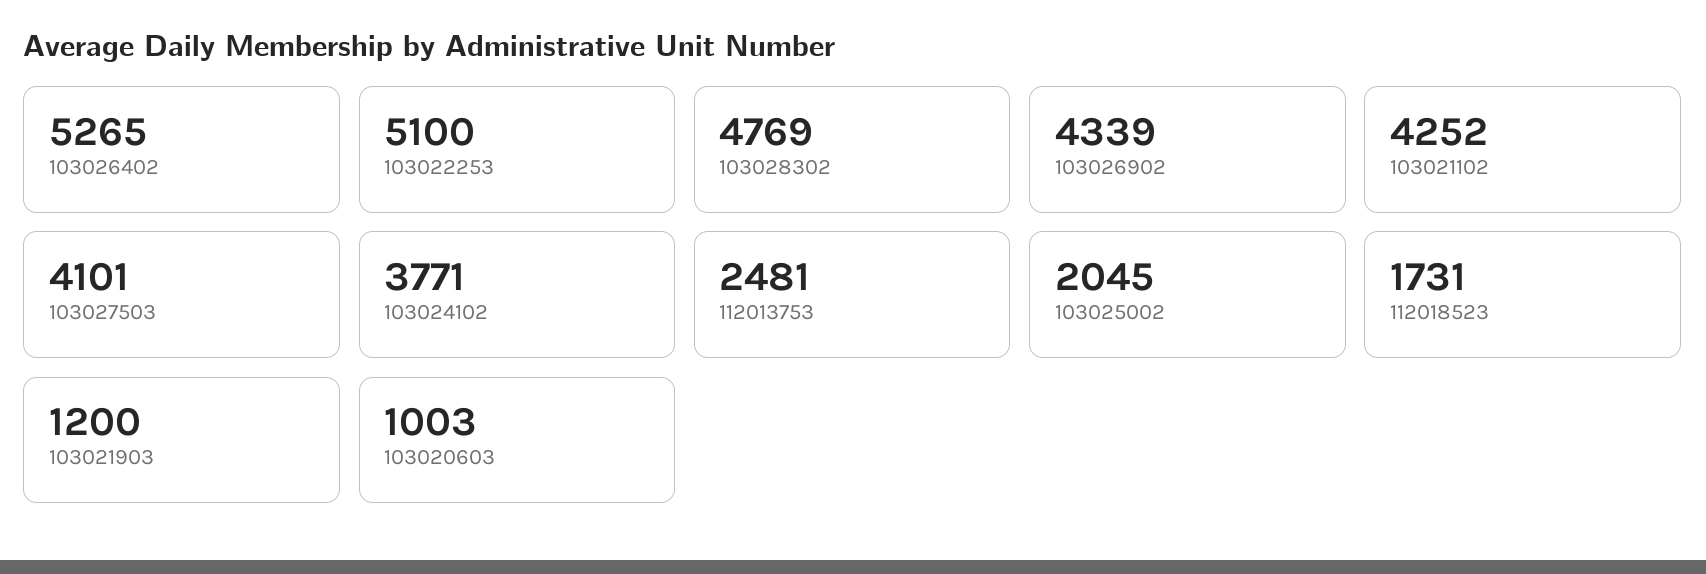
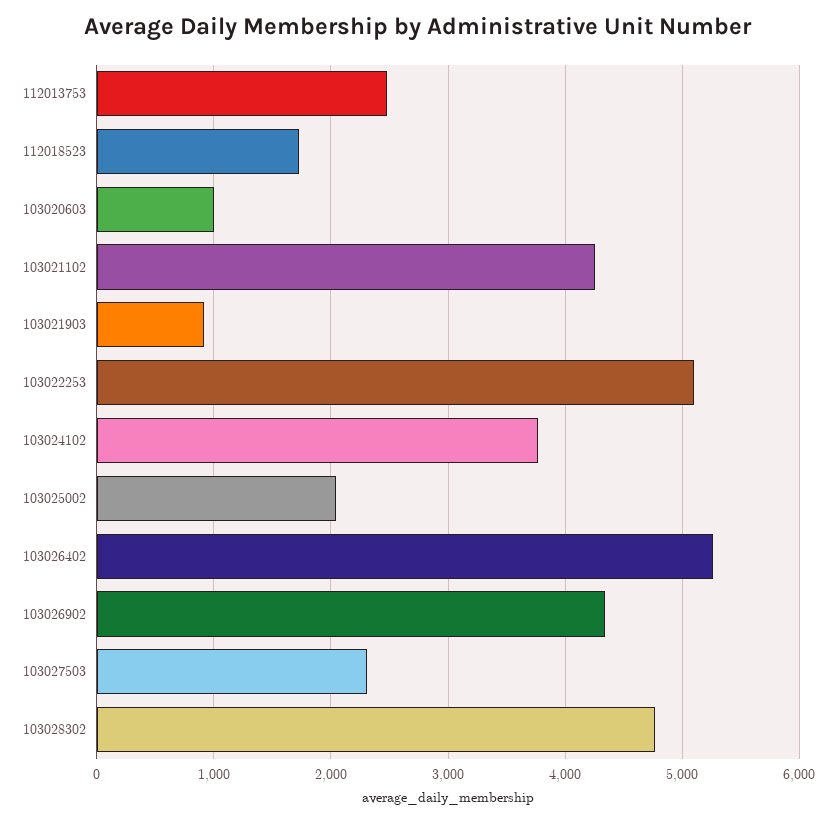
103027503: 4101 -> 2300
103021903: 1200 -> 900

